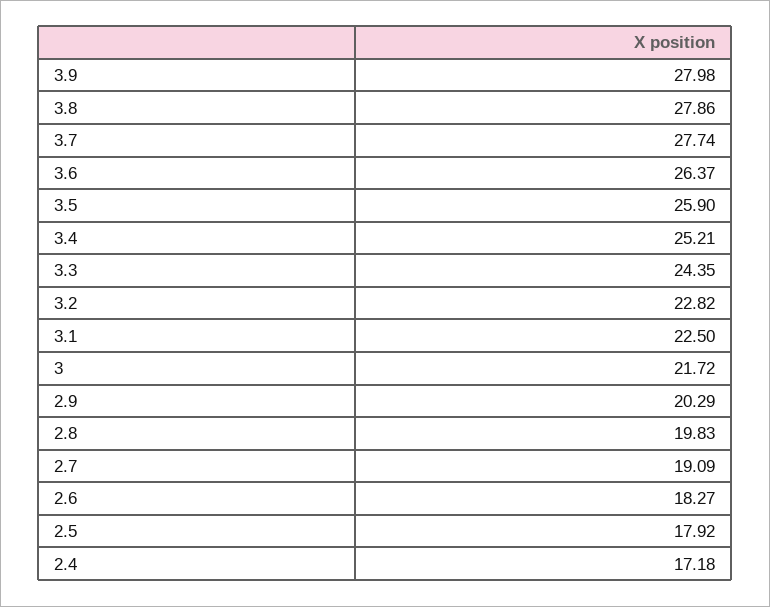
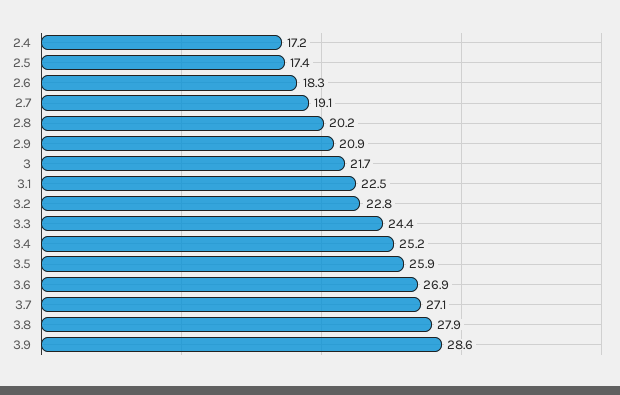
3.9: 27.98 -> 28.6
3.7: 27.74 -> 27.1
3.6: 26.37 -> 26.9
2.9: 20.29 -> 20.9
2.8: 19.83 -> 20.2
2.5: 17.92 -> 17.4

